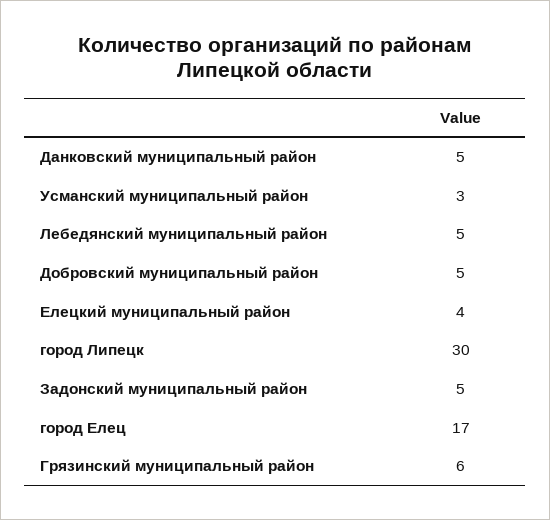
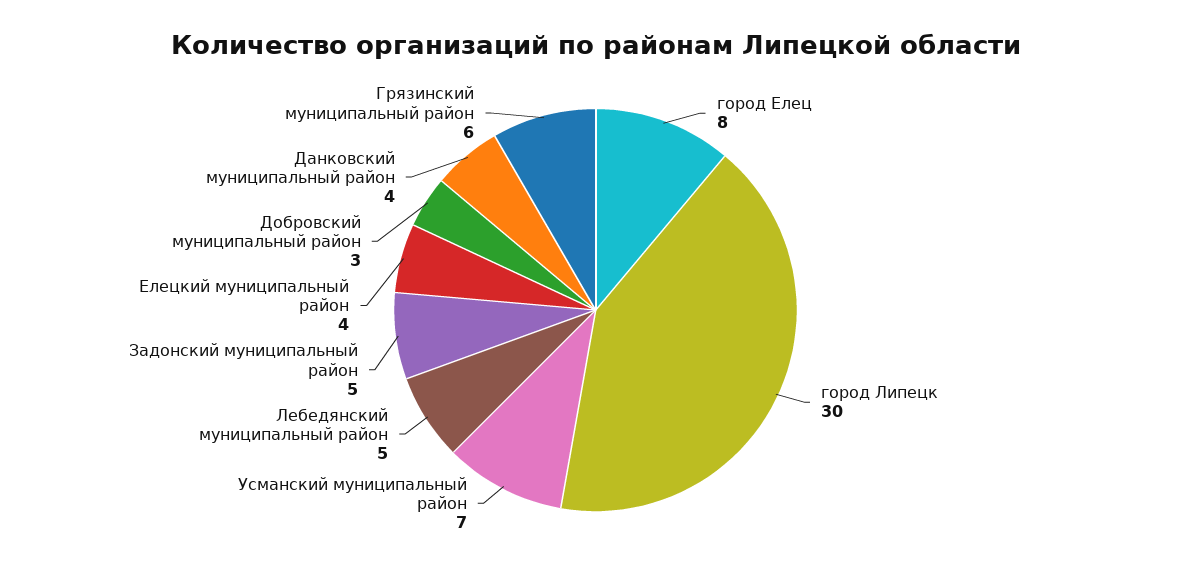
Данковский муниципальный район: 5 -> 4
Усманский муниципальный район: 3 -> 7
Добровский муниципальный район: 5 -> 3
город Елец: 17 -> 8

